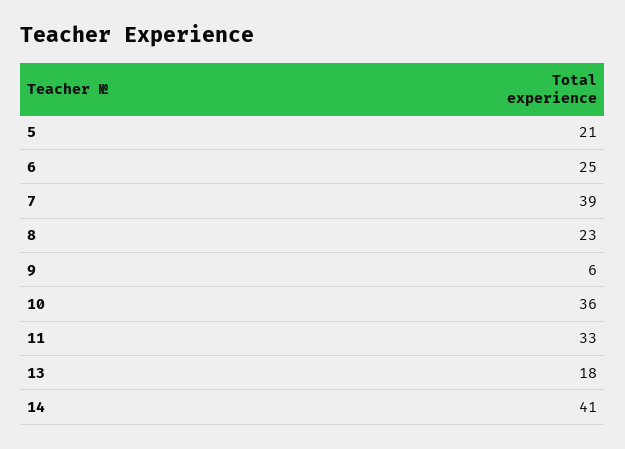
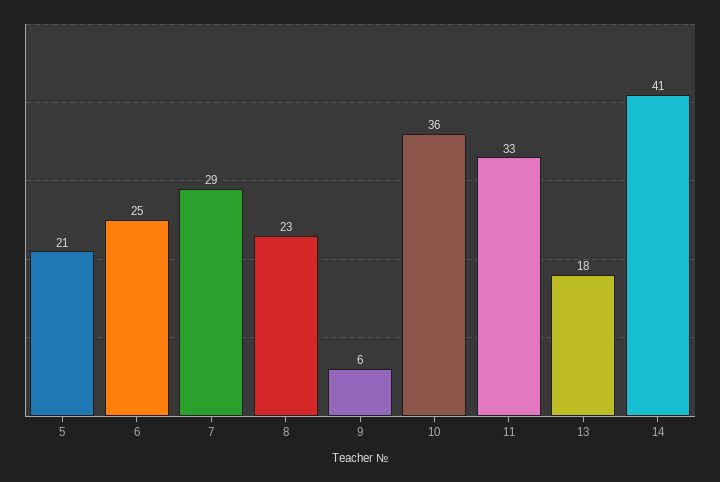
7: 39 -> 29

